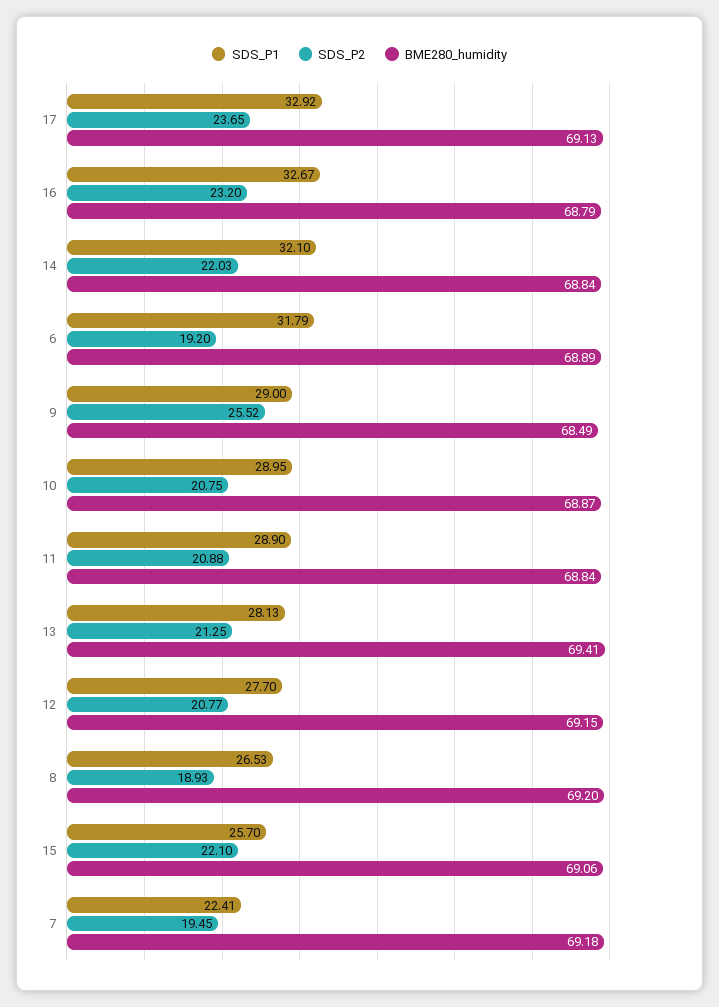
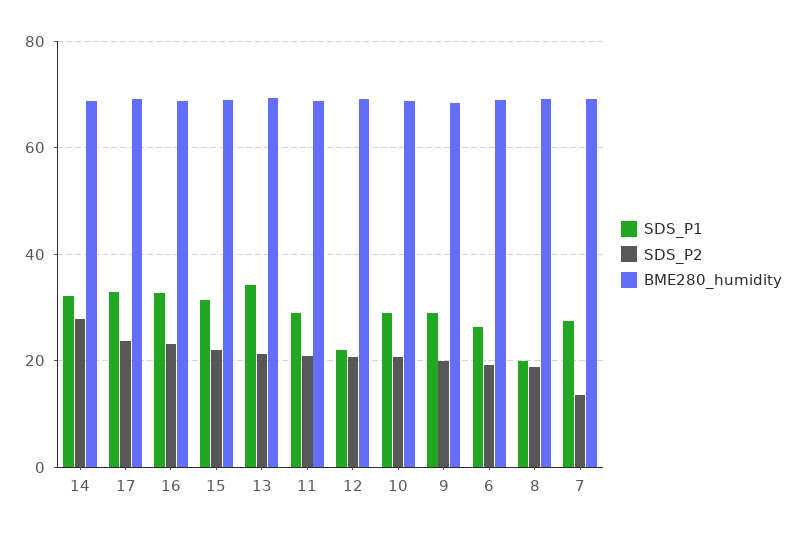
SDS_P2, 14: 22.03 -> 28
SDS_P1, 6: 31.79 -> 26
SDS_P2, 9: 25.52 -> 20
SDS_P1, 13: 28.13 -> 34
SDS_P1, 12: 27.7 -> 22
SDS_P1, 8: 26.53 -> 20
SDS_P1, 15: 25.7 -> 32
SDS_P1, 7: 22.41 -> 28
SDS_P2, 7: 19.45 -> 14

